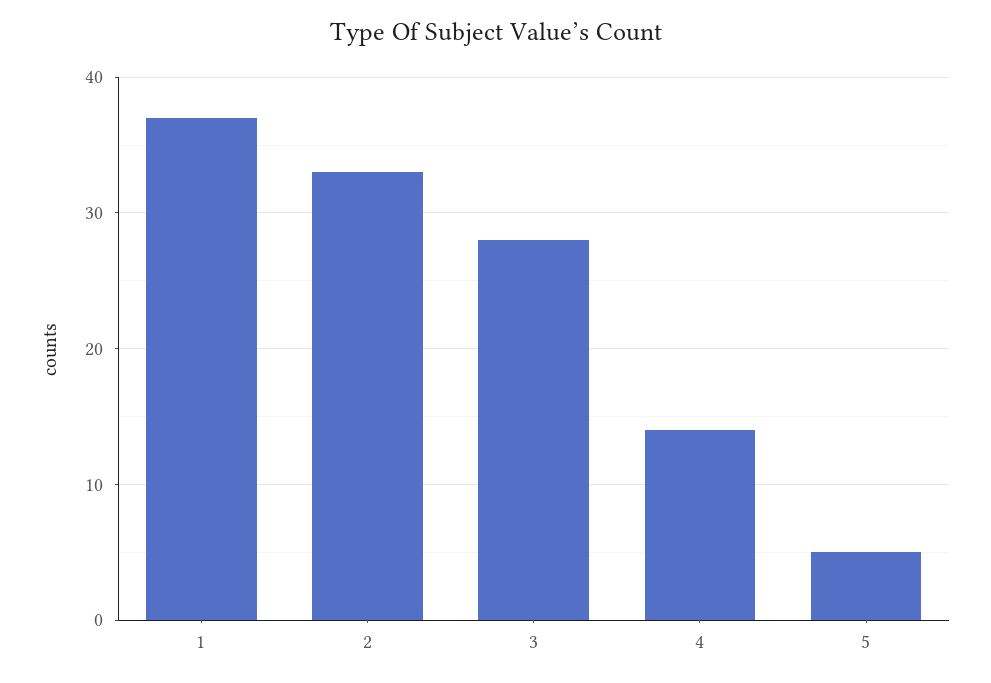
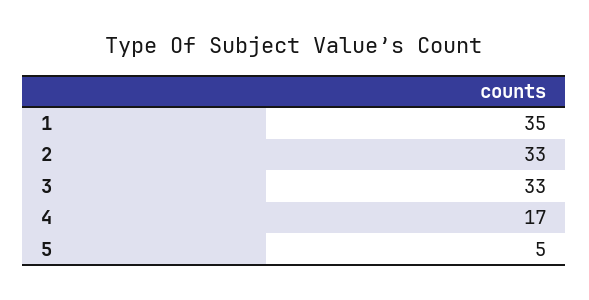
1: 37 -> 35
3: 28 -> 33
4: 14 -> 17

